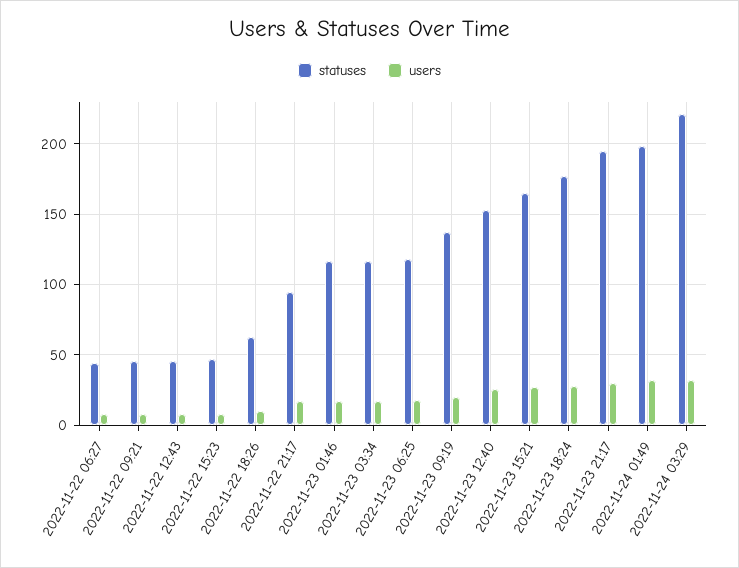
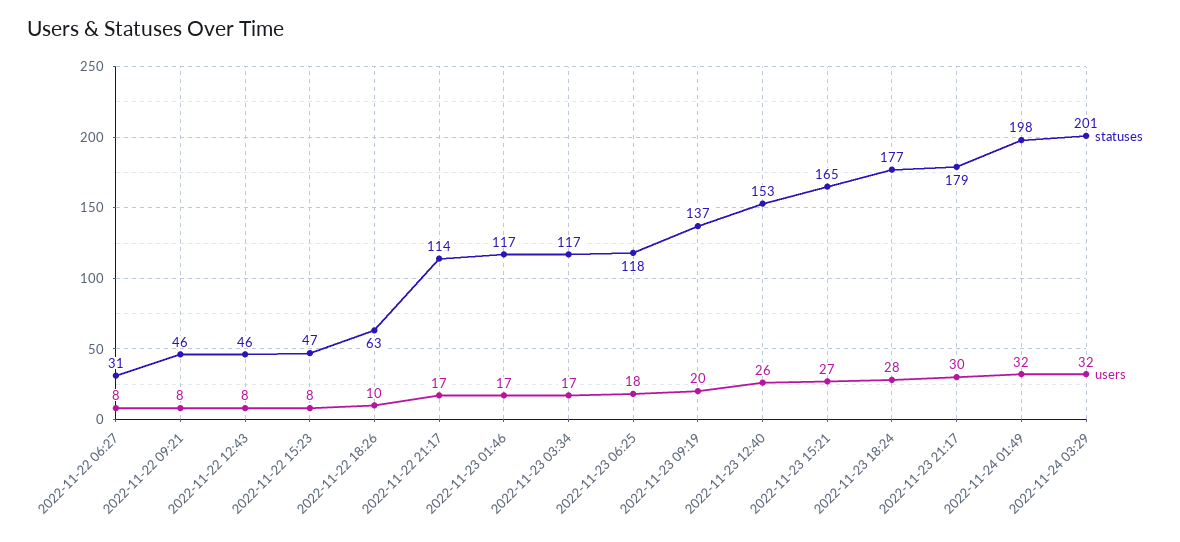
statuses, 2022-11-22 06:27: 45 -> 31
statuses, 2022-11-22 21:17: 95 -> 114
statuses, 2022-11-23 21:17: 195 -> 179
statuses, 2022-11-24 03:29: 220 -> 201

